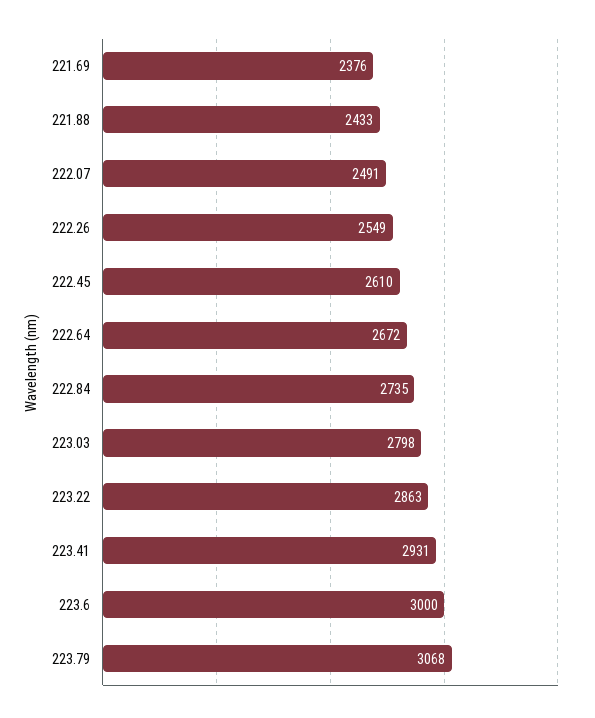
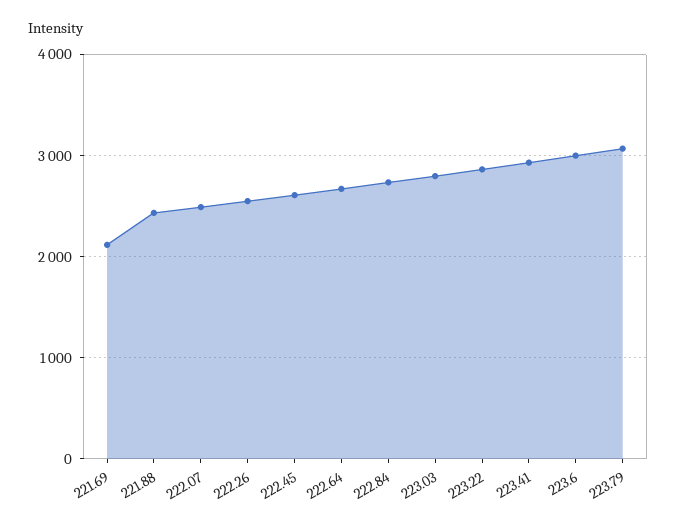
221.69: 2376 -> 2100

